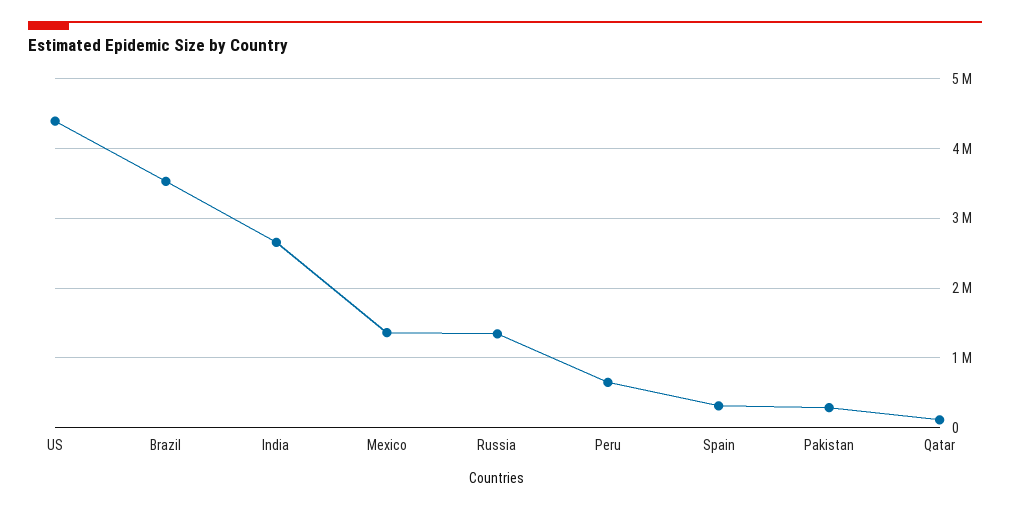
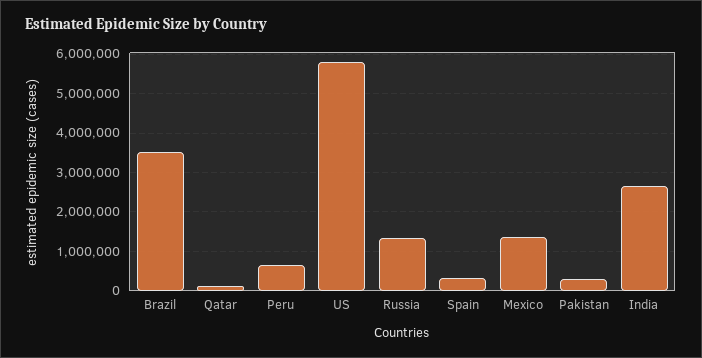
US: 4400000 -> 5800000

